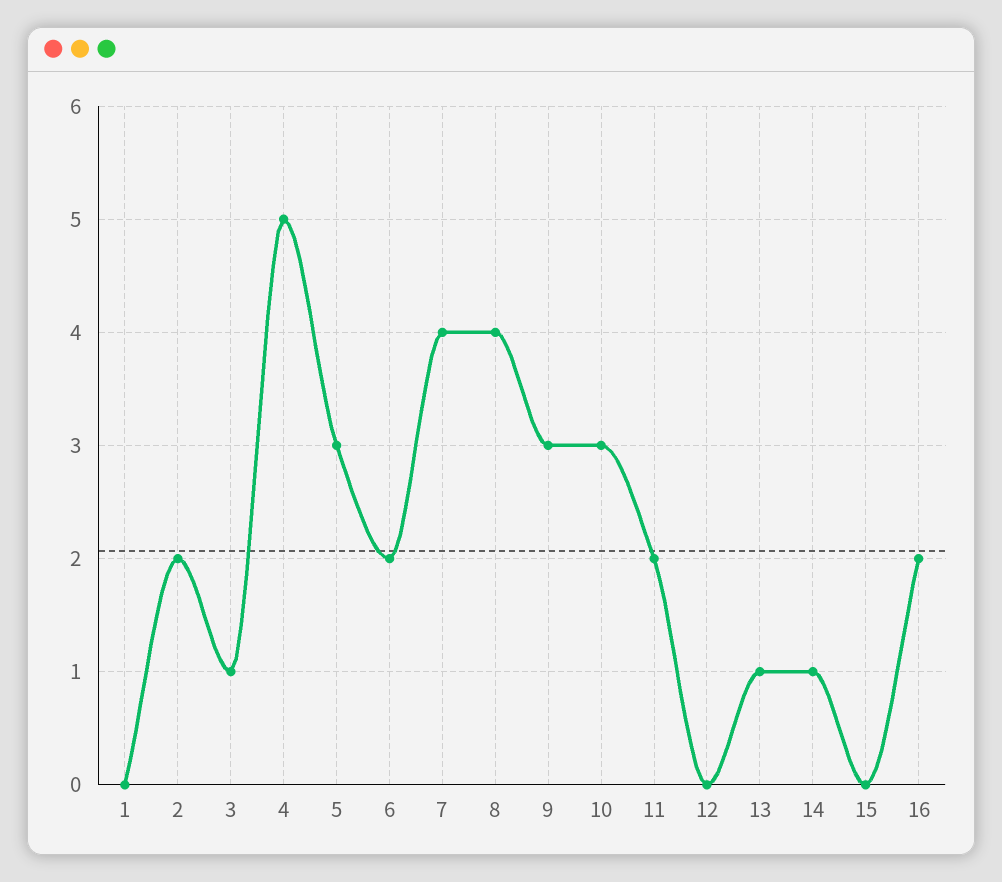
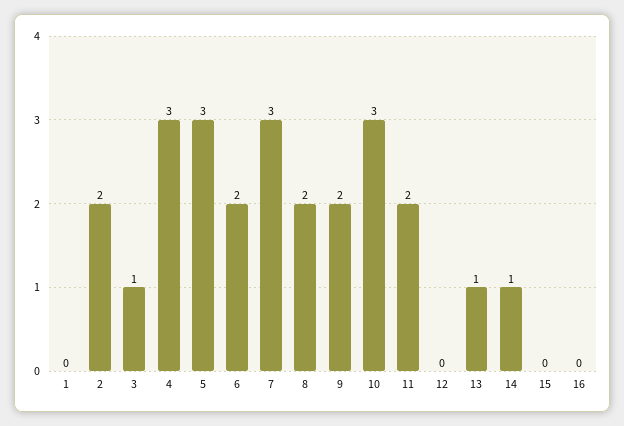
4: 5 -> 3
7: 4 -> 3
8: 4 -> 2
9: 3 -> 2
16: 2 -> 0

